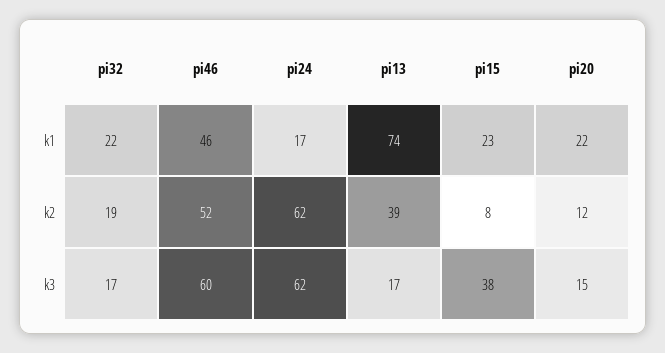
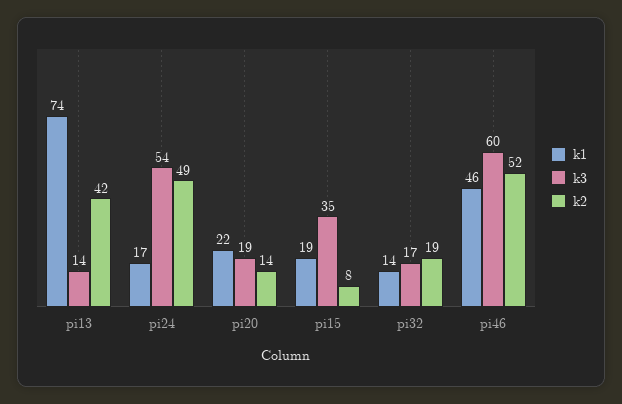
k1, pi32: 22 -> 14
k1, pi15: 23 -> 19
k2, pi24: 62 -> 49
k2, pi13: 39 -> 42
k2, pi20: 12 -> 14
k3, pi24: 62 -> 54
k3, pi13: 17 -> 14
k3, pi15: 38 -> 35
k3, pi20: 15 -> 19

